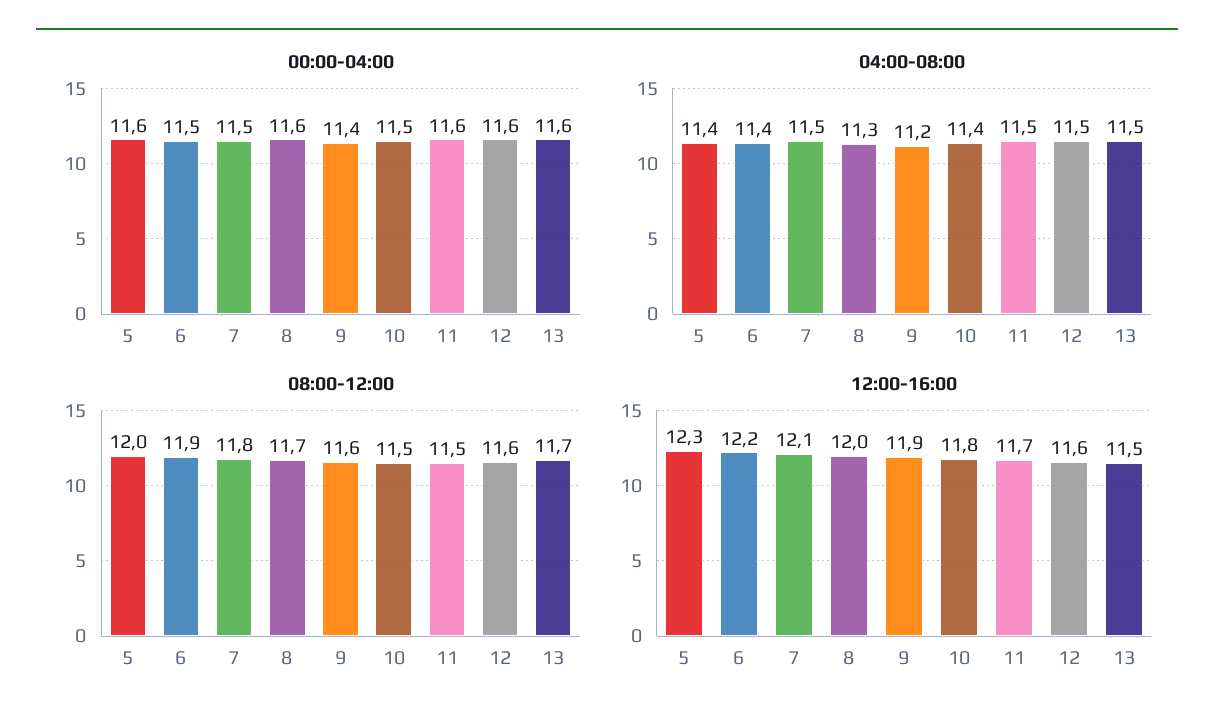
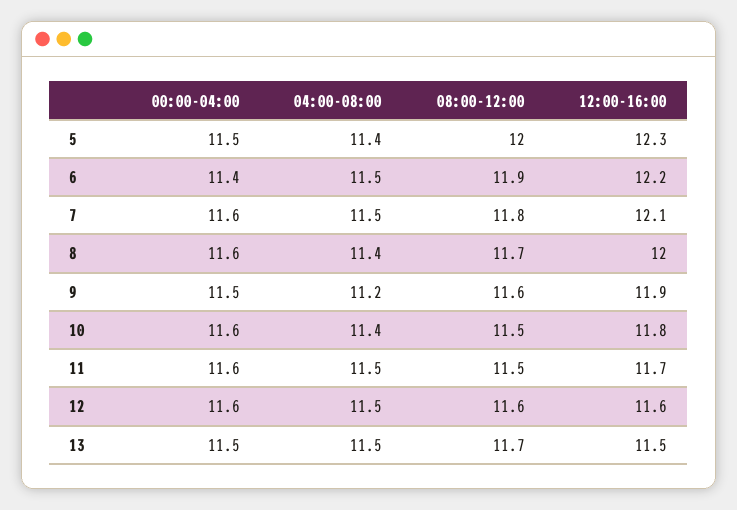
00:00-04:00, 5: 11.6 -> 11.5
00:00-04:00, 6: 11.5 -> 11.4
00:00-04:00, 7: 11.5 -> 11.6
00:00-04:00, 9: 11.4 -> 11.5
00:00-04:00, 10: 11.5 -> 11.6
00:00-04:00, 13: 11.6 -> 11.5
04:00-08:00, 6: 11.4 -> 11.5
04:00-08:00, 8: 11.3 -> 11.4

